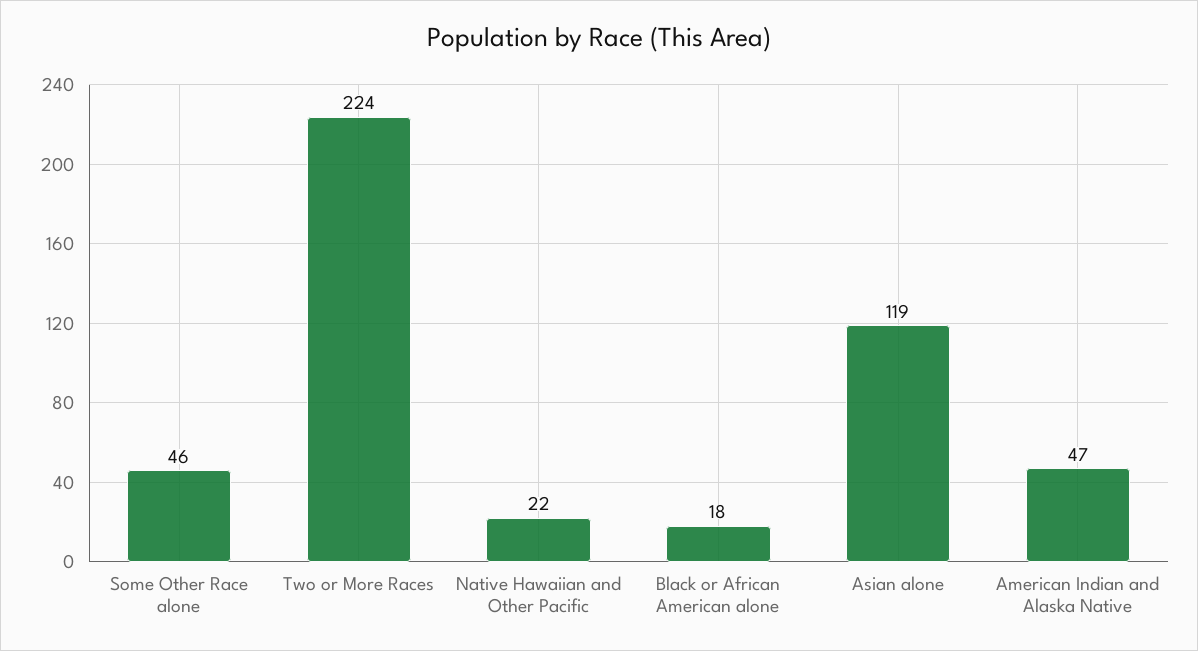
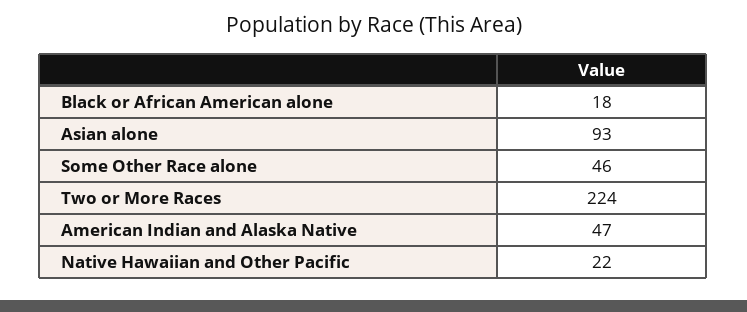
Asian alone: 119 -> 93

